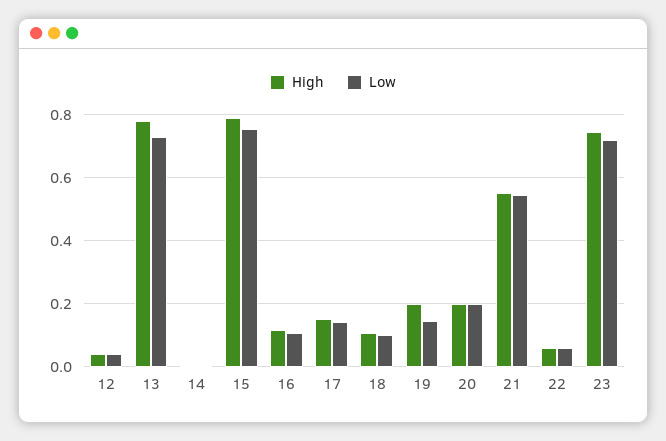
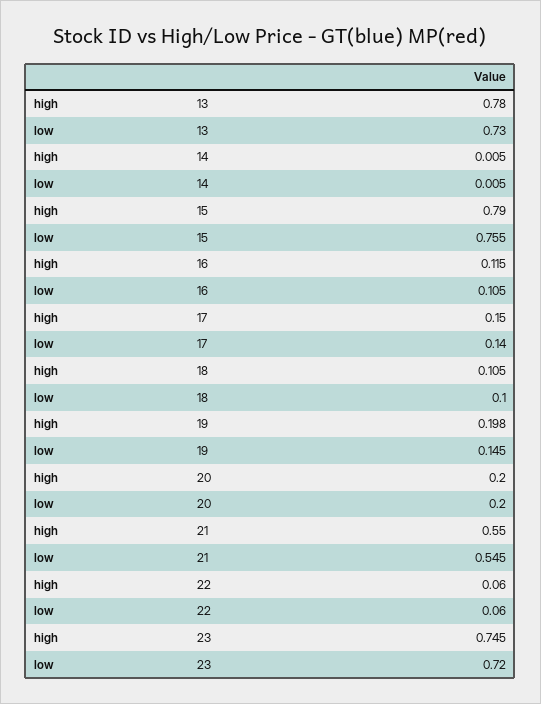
High, 12: 0.04 -> none
Low, 12: 0.04 -> none

